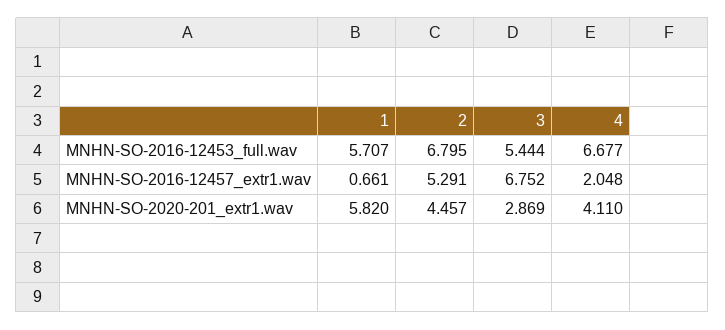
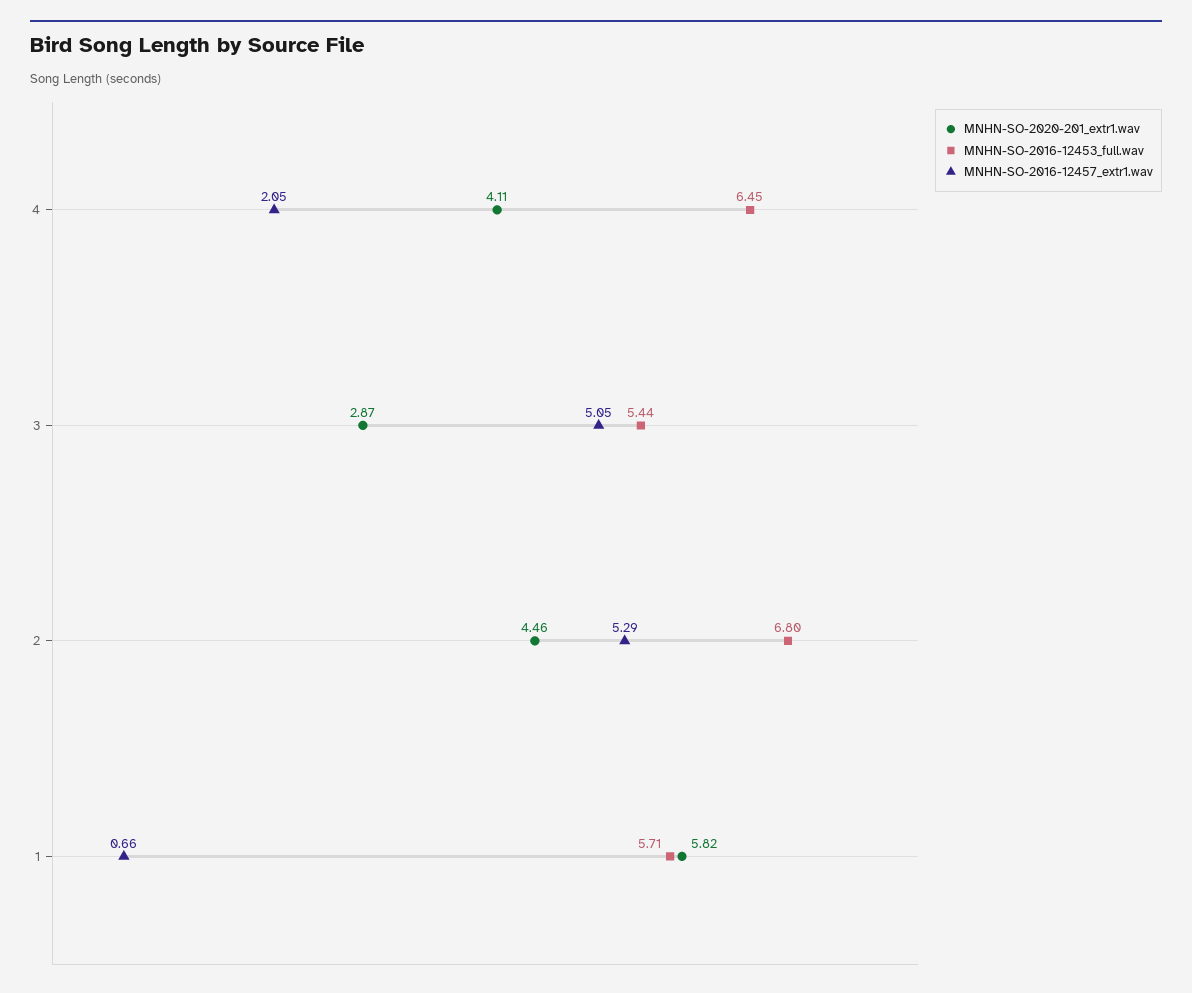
MNHN-SO-2016-12453_full.wav, 4: 6.677 -> 6.45
MNHN-SO-2016-12457_extr1.wav, 3: 6.752 -> 5.05

